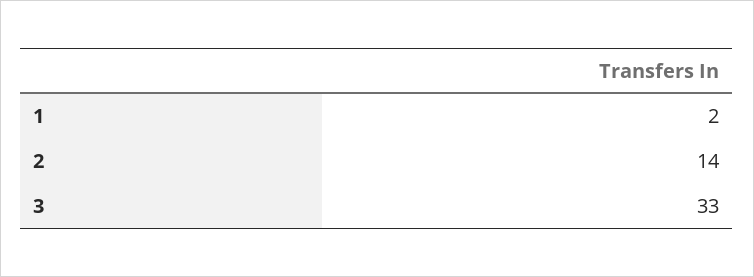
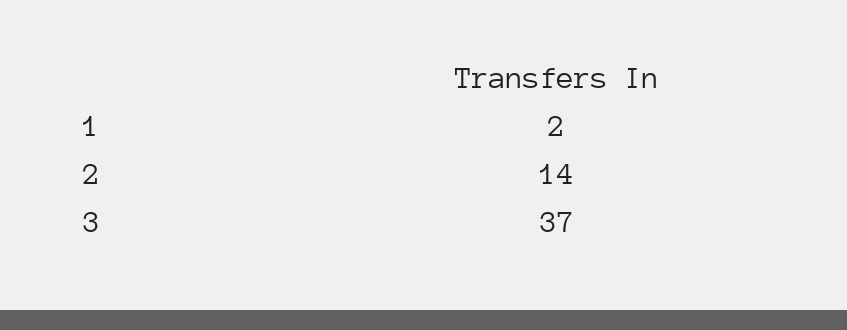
3: 33 -> 37

